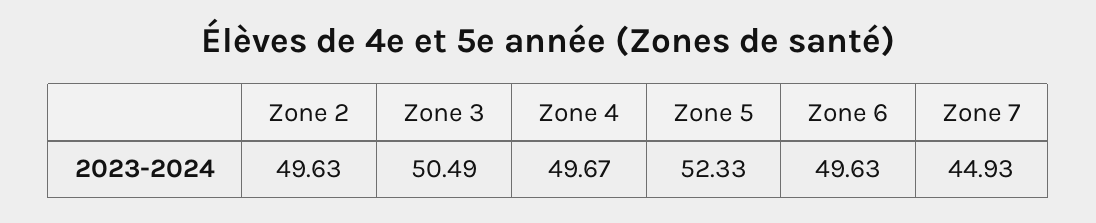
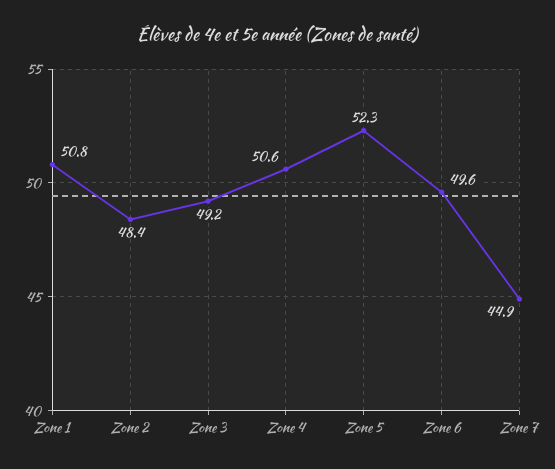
Zone 2: 49.63 -> 48.4
Zone 3: 50.49 -> 49.2
Zone 4: 49.67 -> 50.6
Zone 1: none -> 50.8

